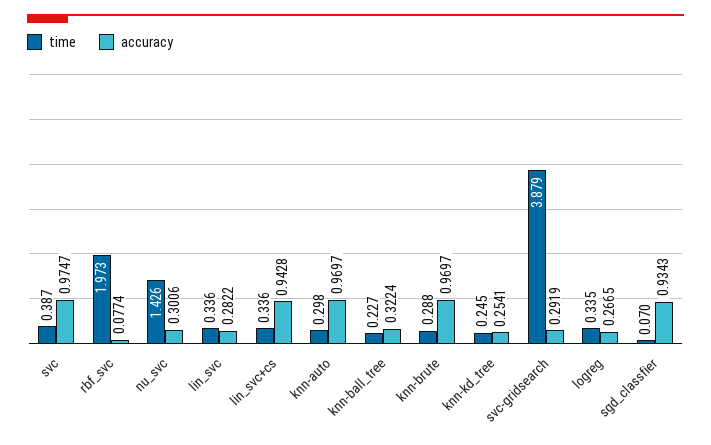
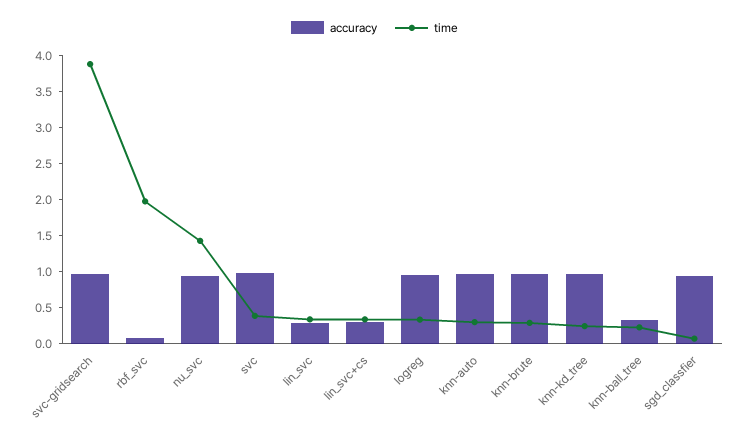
accuracy, nu_svc: 0.3006 -> 1
accuracy, lin_svc+cs: 0.9428 -> 0.25
accuracy, knn-kd_tree: 0.2541 -> 1
accuracy, svc-gridsearch: 0.2919 -> 1
accuracy, logreg: 0.2665 -> 1

